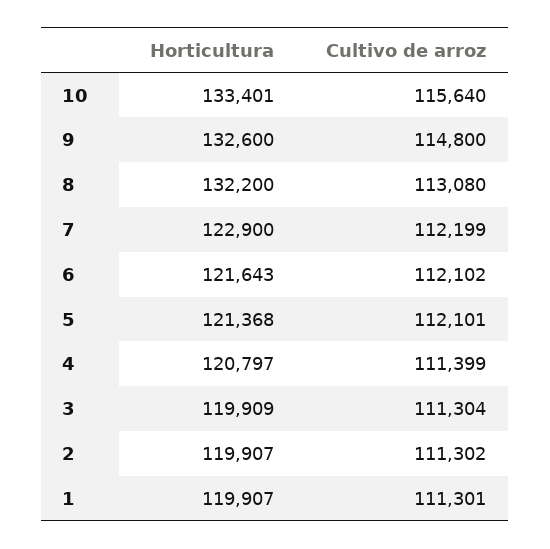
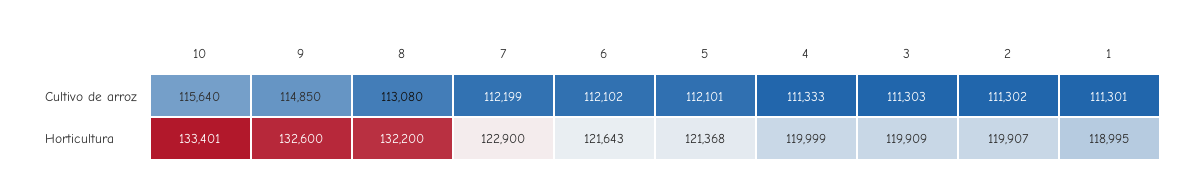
Cultivo de arroz, 9: 114800 -> 114850
Horticultura, 4: 120797 -> 119999
Cultivo de arroz, 4: 111399 -> 111333
Cultivo de arroz, 3: 111304 -> 111303
Horticultura, 1: 119907 -> 118995

